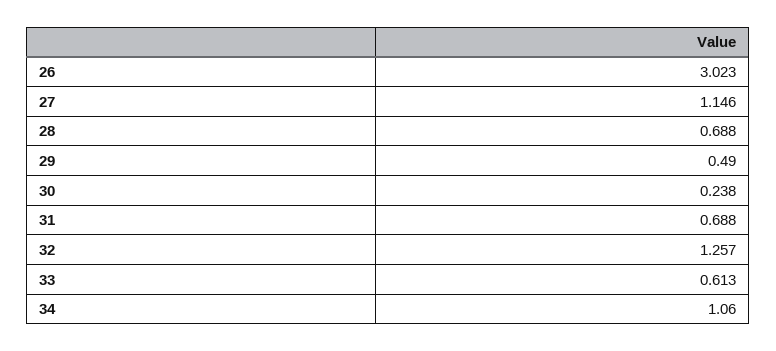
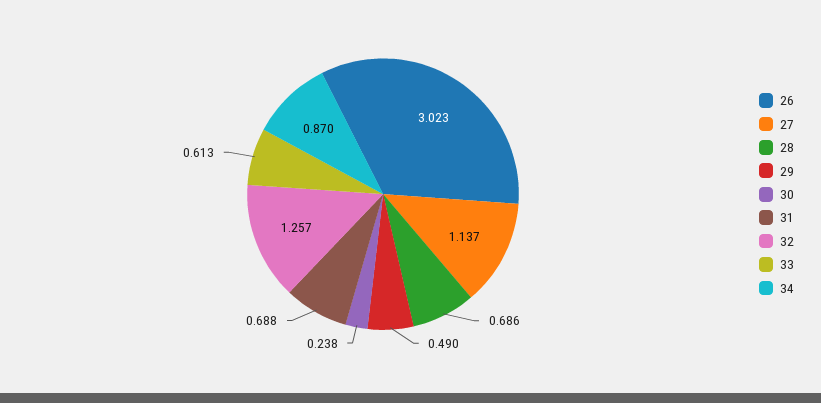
27: 1.146 -> 1.137
28: 0.688 -> 0.686
34: 1.06 -> 0.87

